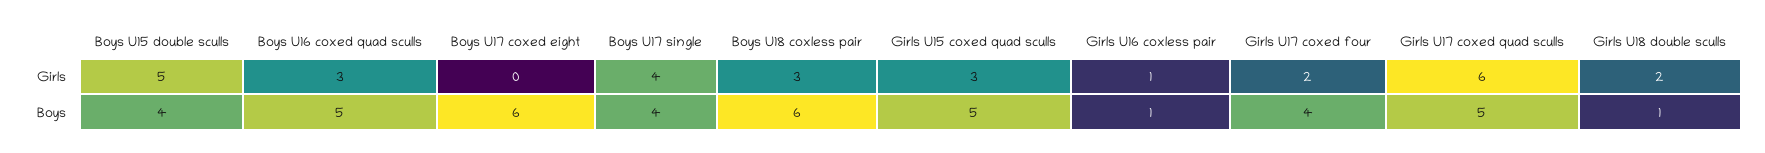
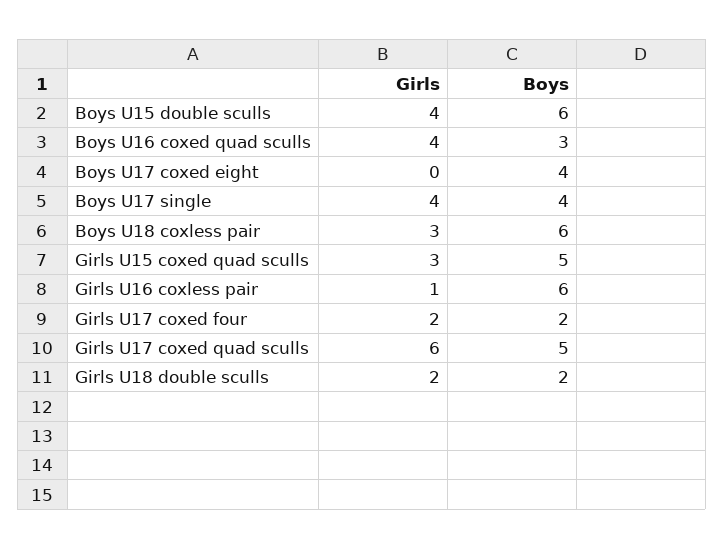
Boys U15 double sculls, Girls: 5 -> 4
Boys U16 coxed quad sculls, Girls: 3 -> 4
Boys U15 double sculls, Boys: 4 -> 6
Boys U16 coxed quad sculls, Boys: 5 -> 3
Boys U17 coxed eight, Boys: 6 -> 4
Girls U16 coxless pair, Boys: 1 -> 6
Girls U17 coxed four, Boys: 4 -> 2
Girls U18 double sculls, Boys: 1 -> 2

